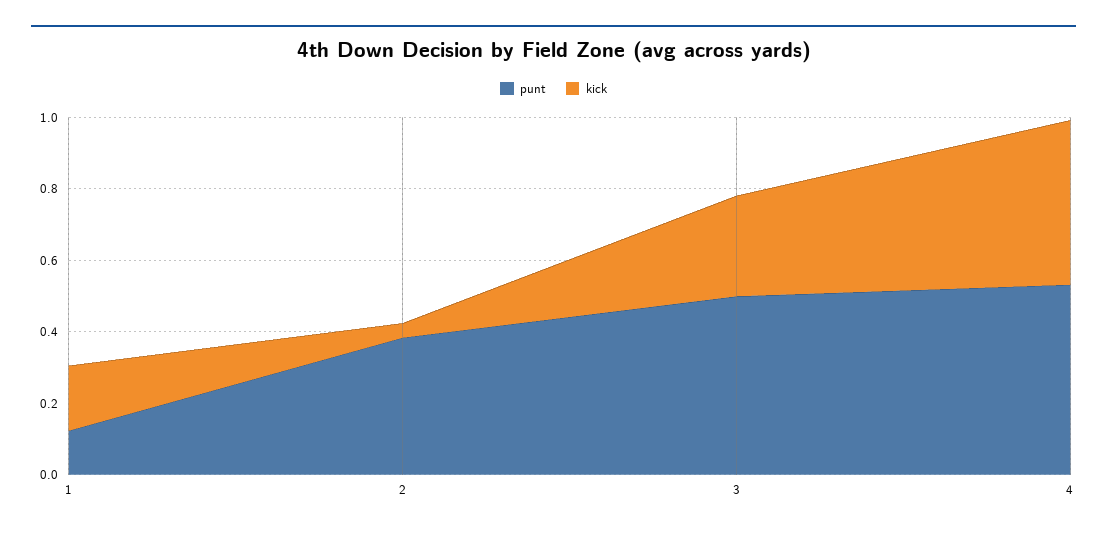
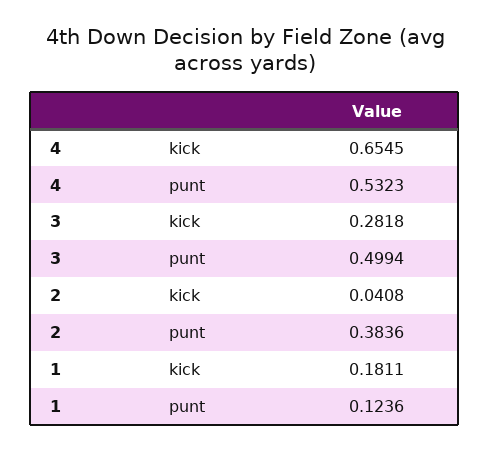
kick, 4: 0.45 -> 0.6545

